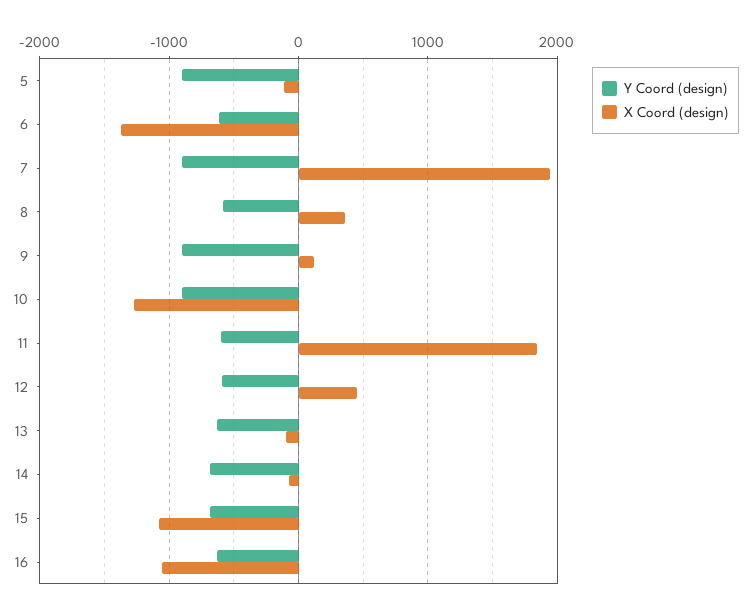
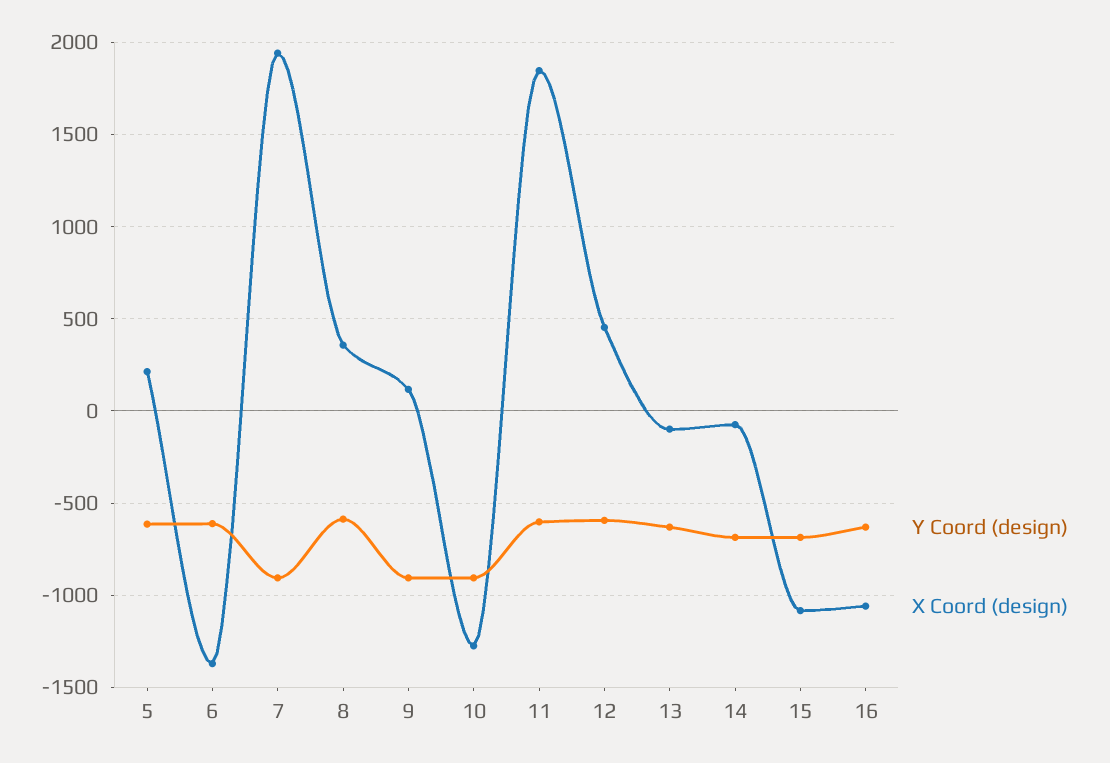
Y Coord (design), 5: -900 -> -600
X Coord (design), 5: -100 -> 200

